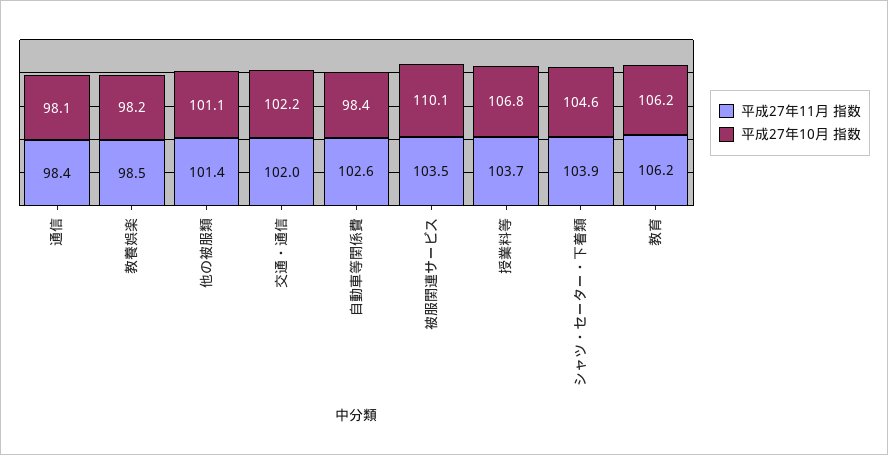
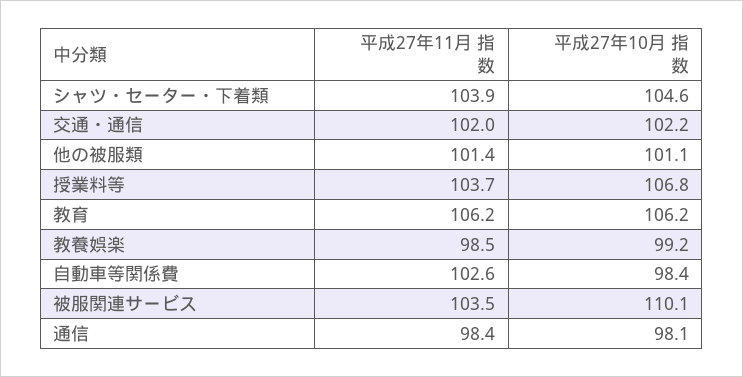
平成27年10月 指数, 教養娯楽: 98.2 -> 99.2

